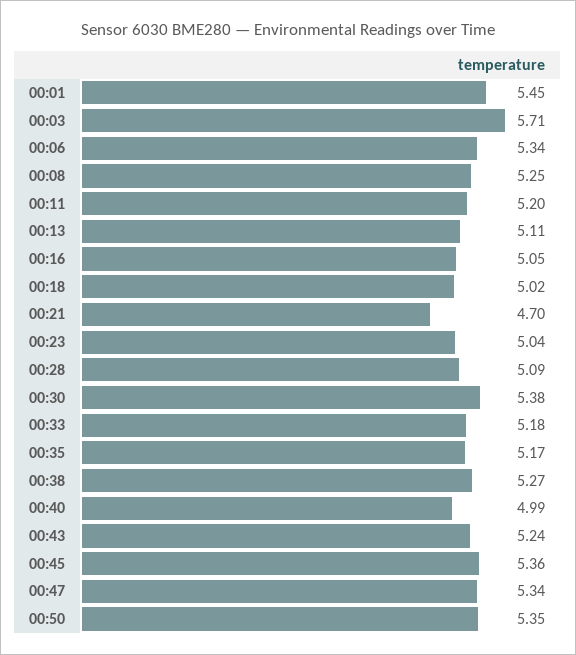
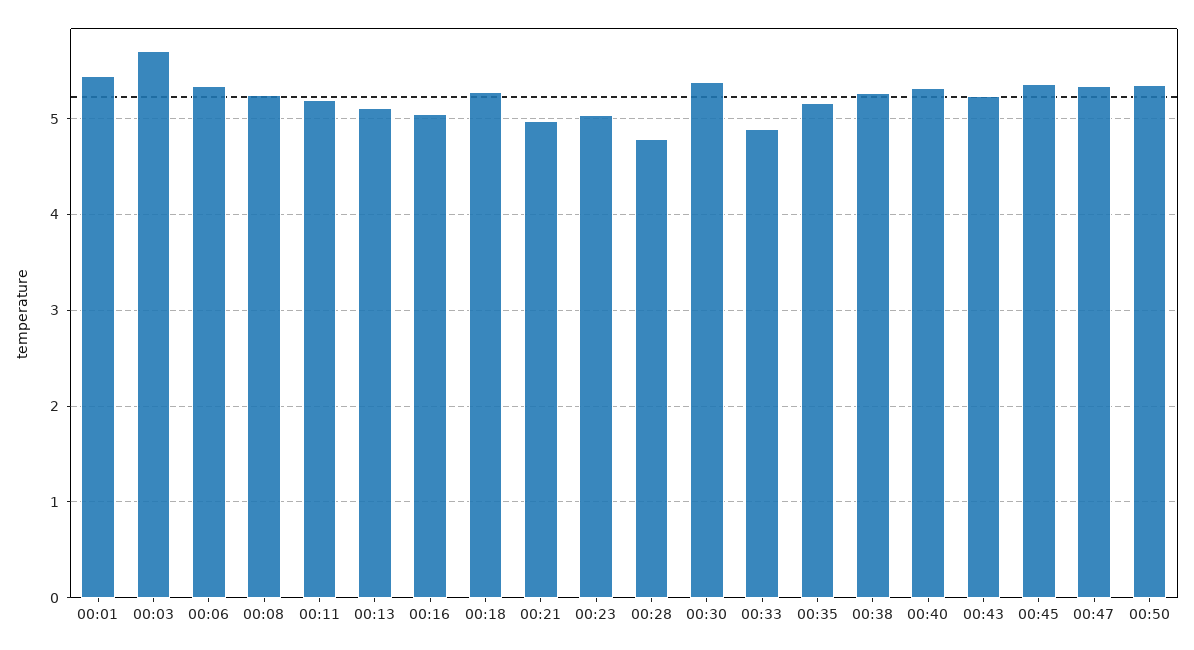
00:18: 5.02 -> 5.3
00:21: 4.7 -> 5
00:28: 5.09 -> 4.8
00:33: 5.18 -> 4.9
00:40: 4.99 -> 5.3

